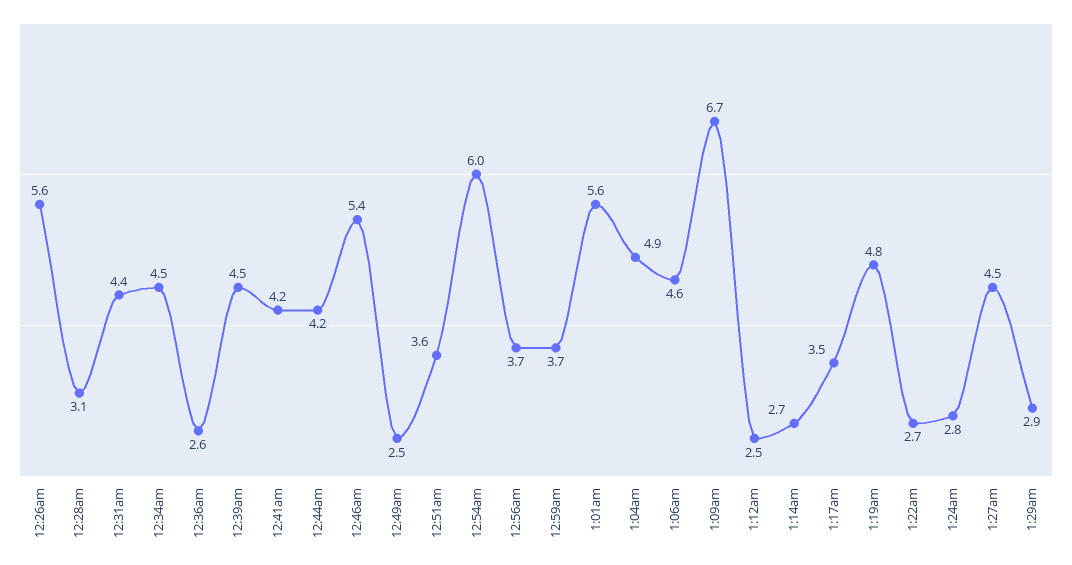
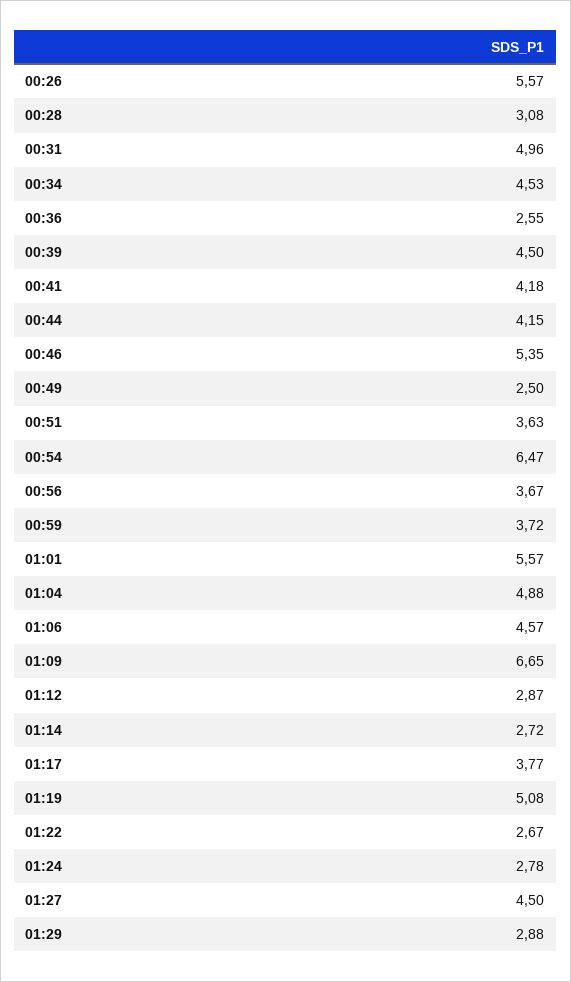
12:31am: 4.4 -> 4.96
12:54am: 6 -> 6.47
1:12am: 2.5 -> 2.87
1:17am: 3.5 -> 3.77
1:19am: 4.8 -> 5.08

